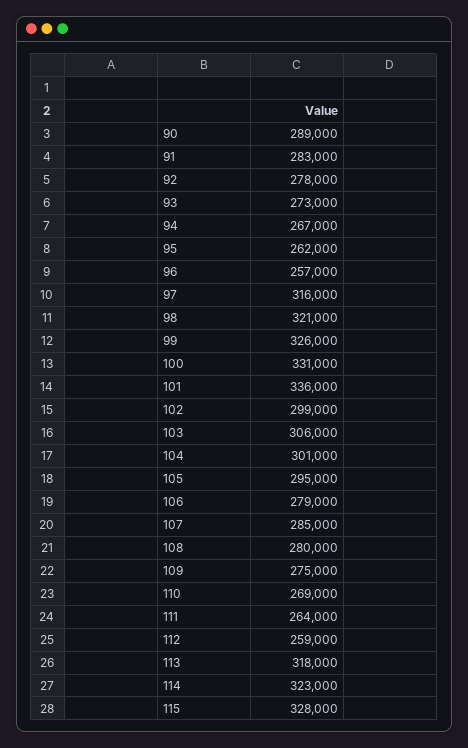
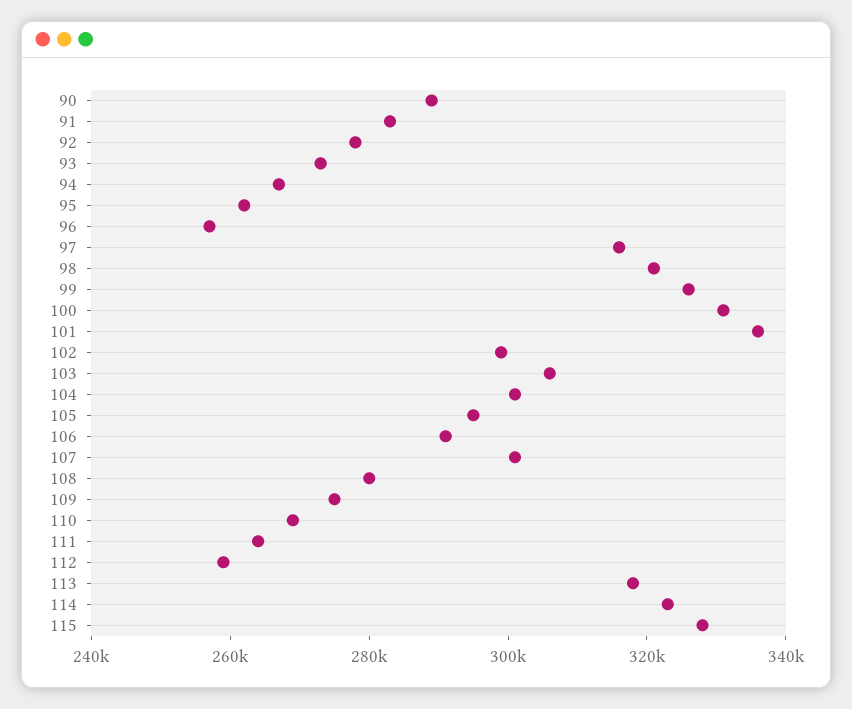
106: 279000 -> 290000
107: 285000 -> 300000

